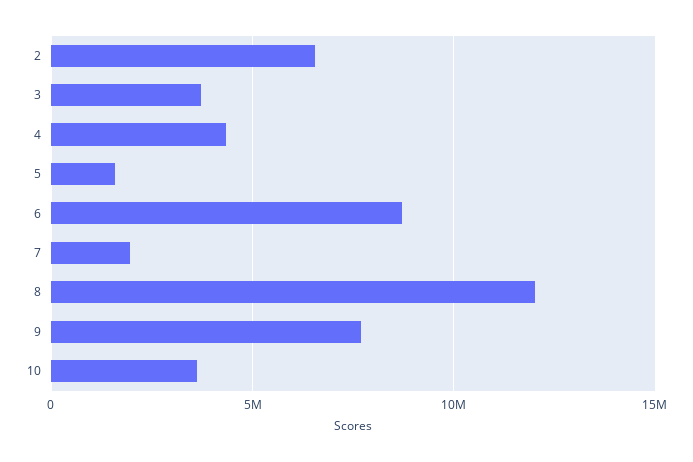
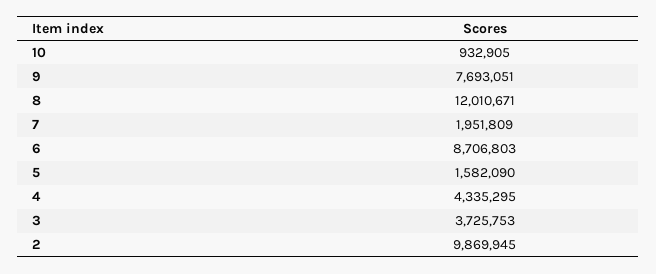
2: 6500000 -> 9869945
10: 3500000 -> 932905

